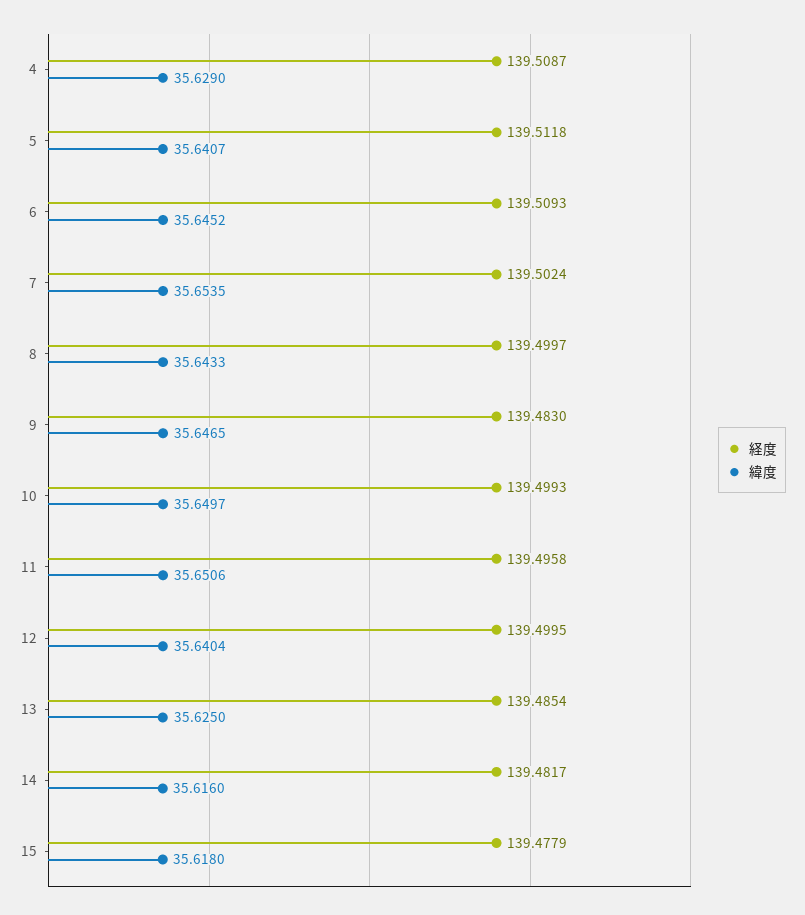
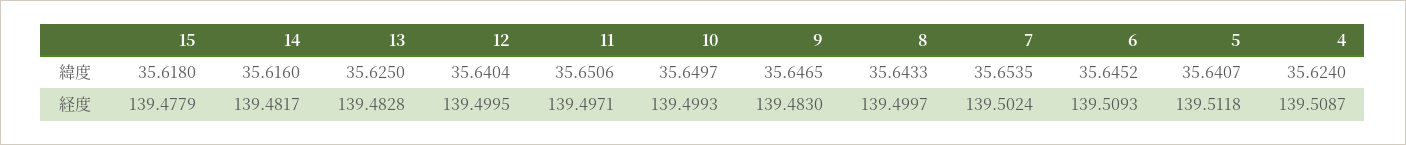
緯度, 4: 35.629 -> 35.624
経度, 11: 139.4958 -> 139.4971
経度, 13: 139.4854 -> 139.4828

